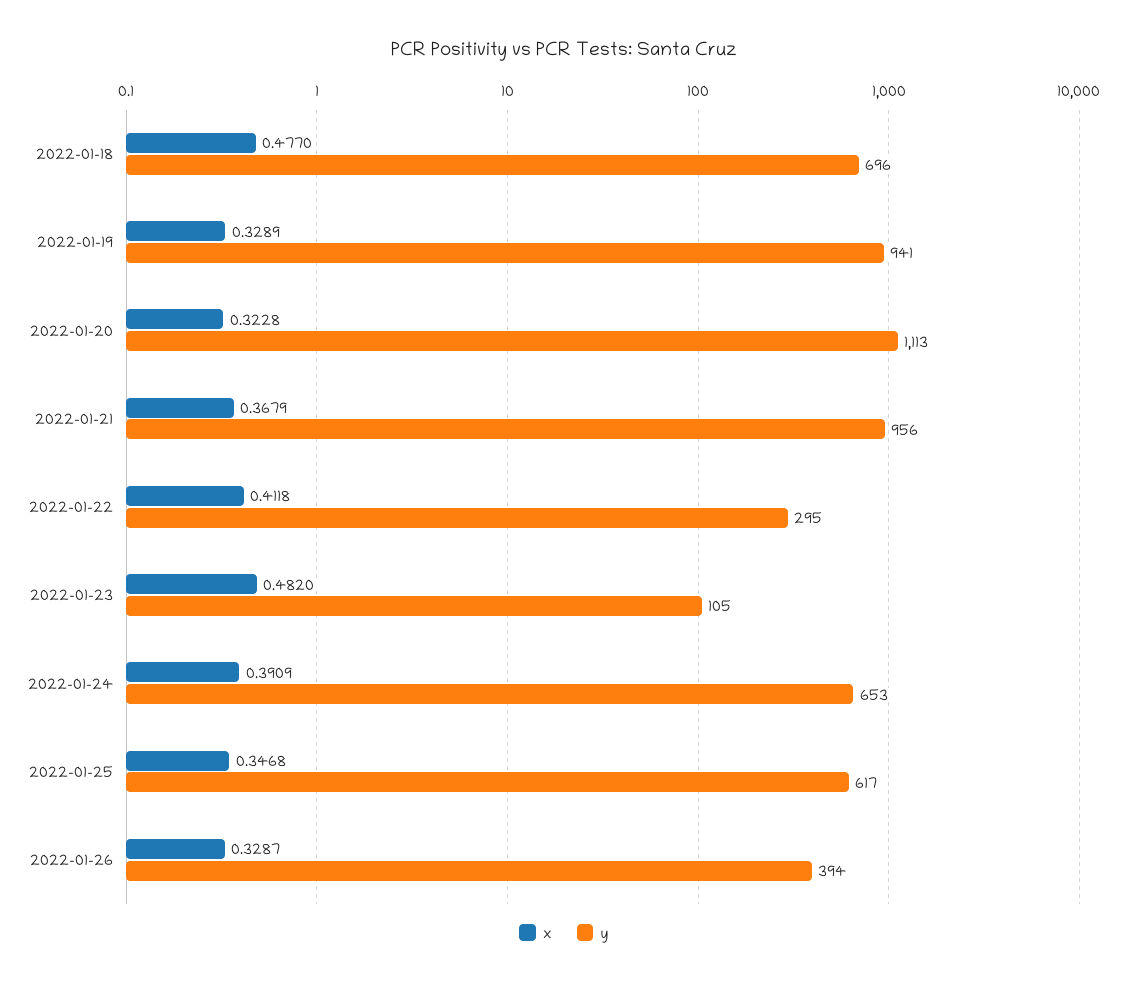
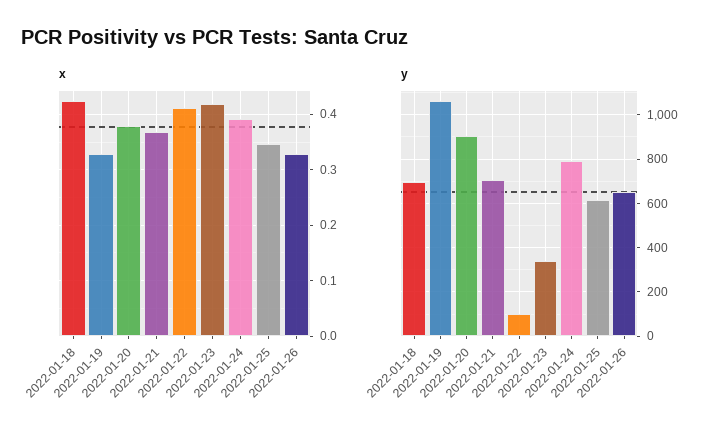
x, 2022-01-18: 0.477 -> 0.42
y, 2022-01-19: 941 -> 1050
x, 2022-01-20: 0.3228 -> 0.38
y, 2022-01-20: 1113 -> 900
y, 2022-01-21: 956 -> 700
y, 2022-01-22: 295 -> 100
x, 2022-01-23: 0.482 -> 0.42
y, 2022-01-23: 105 -> 350
y, 2022-01-24: 653 -> 800
y, 2022-01-26: 394 -> 650

